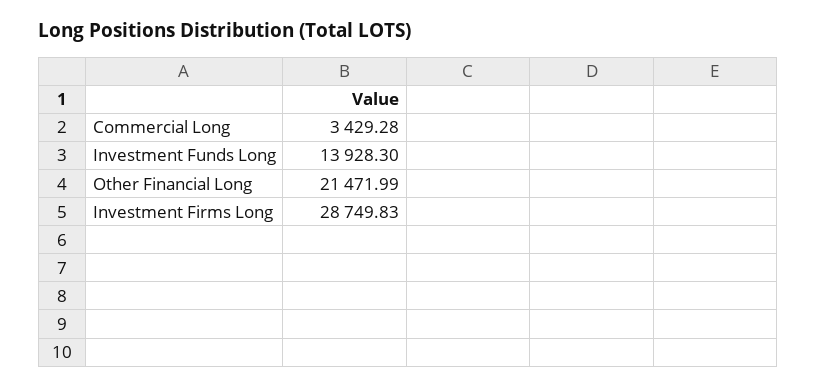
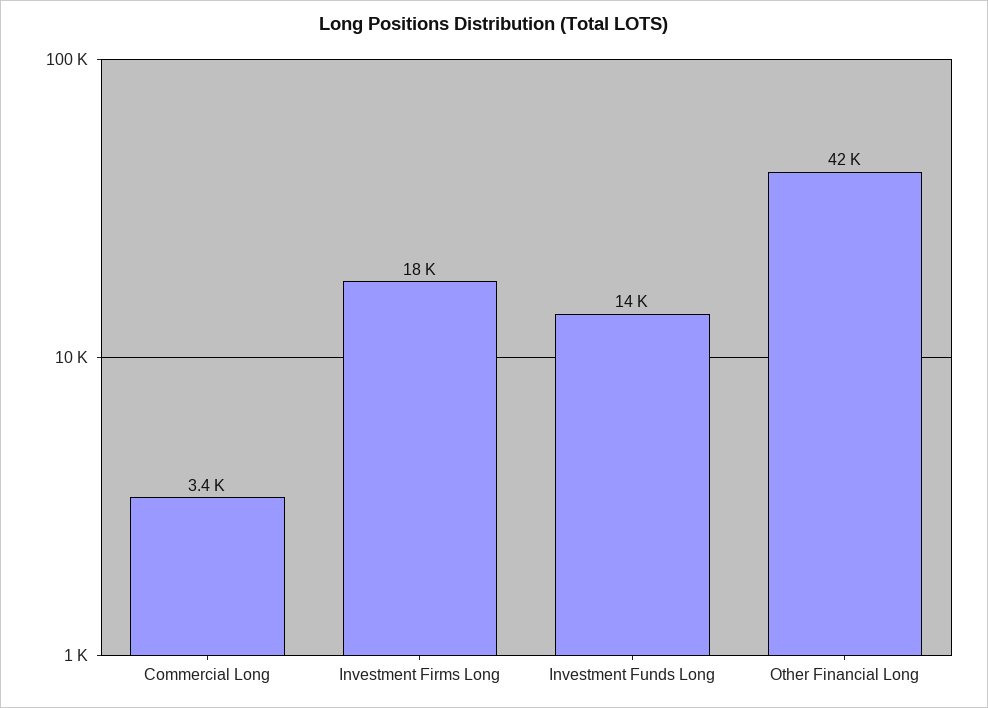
Other Financial Long: 21471.99 -> 42000
Investment Firms Long: 28749.83 -> 18000

